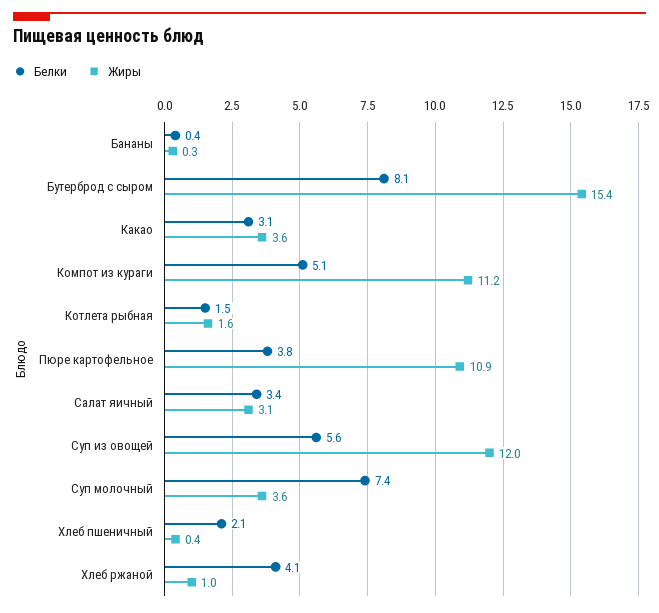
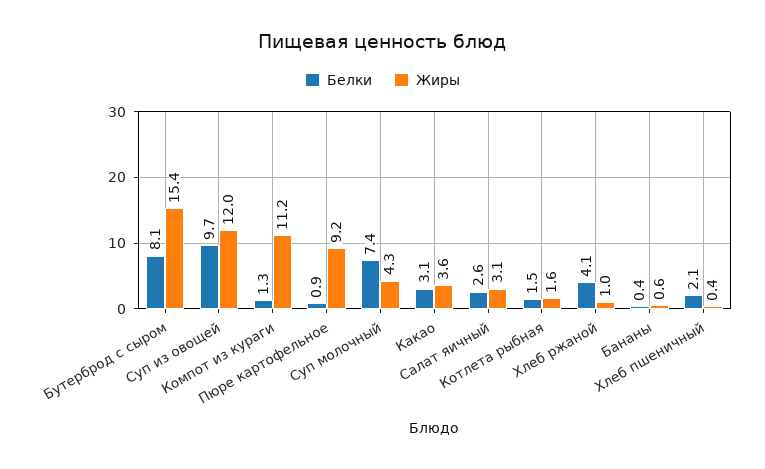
Жиры, Бананы: 0.3 -> 0.6
Белки, Компот из кураги: 5.1 -> 1.3
Белки, Пюре картофельное: 3.8 -> 0.9
Жиры, Пюре картофельное: 10.9 -> 9.2
Белки, Салат яичный: 3.4 -> 2.6
Белки, Суп из овощей: 5.6 -> 9.7
Жиры, Суп молочный: 3.6 -> 4.3

